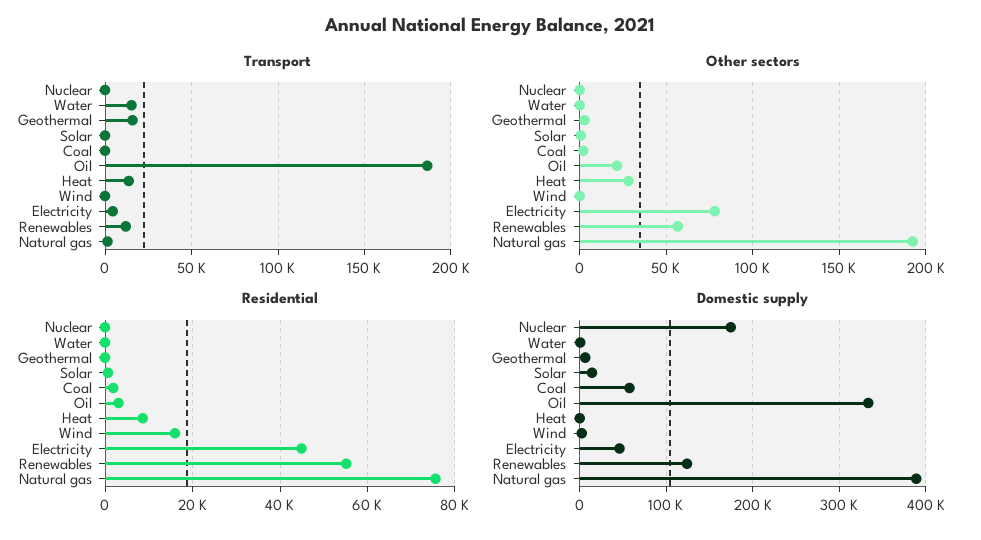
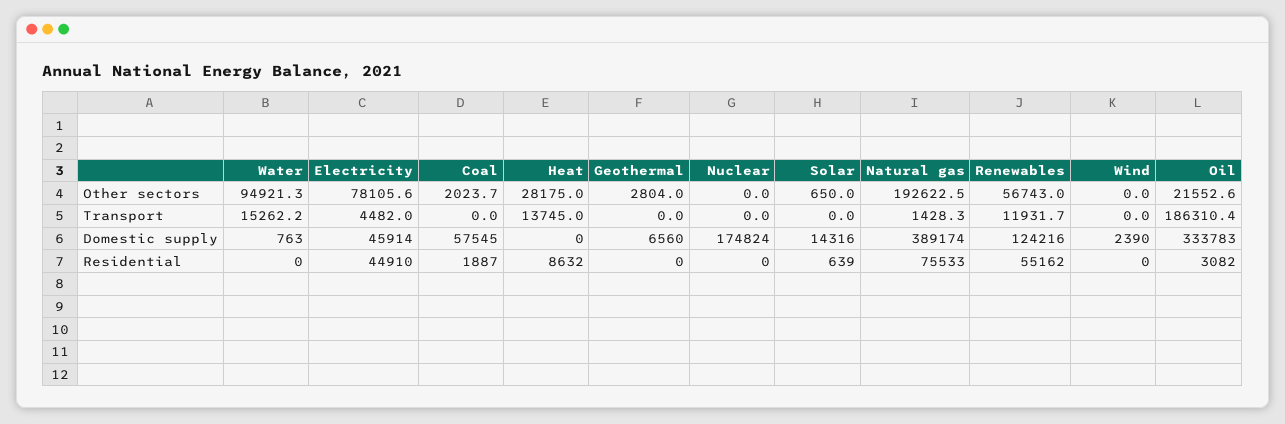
Transport, Geothermal: 15000 -> 0
Other sectors, Water: 0 -> 94921.3
Residential, Wind: 16000 -> 0

